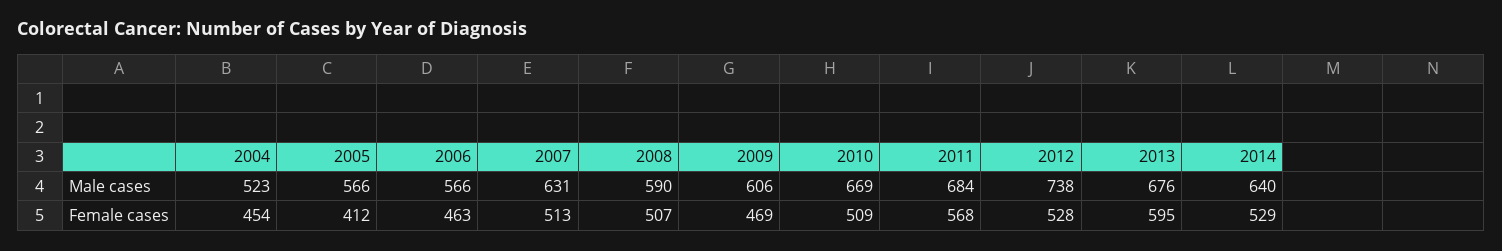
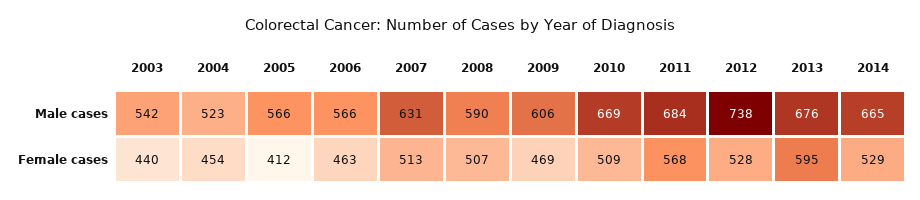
2014, Male cases: 640 -> 665
2003, Male cases: none -> 542
2003, Female cases: none -> 440

